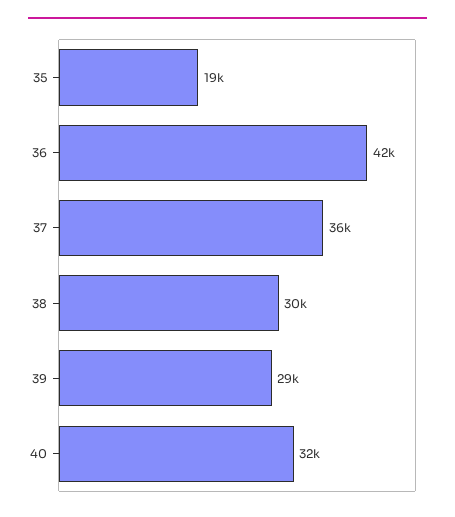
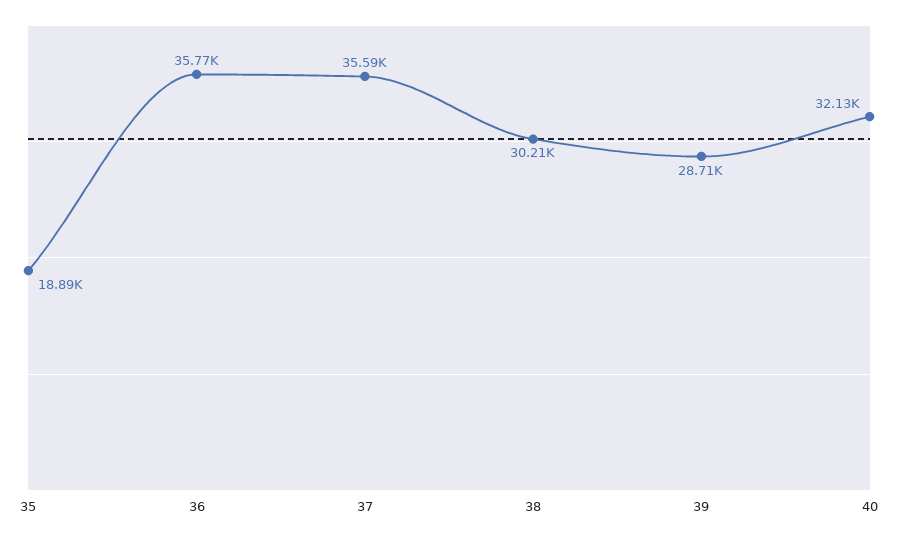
36: 42000 -> 35770

